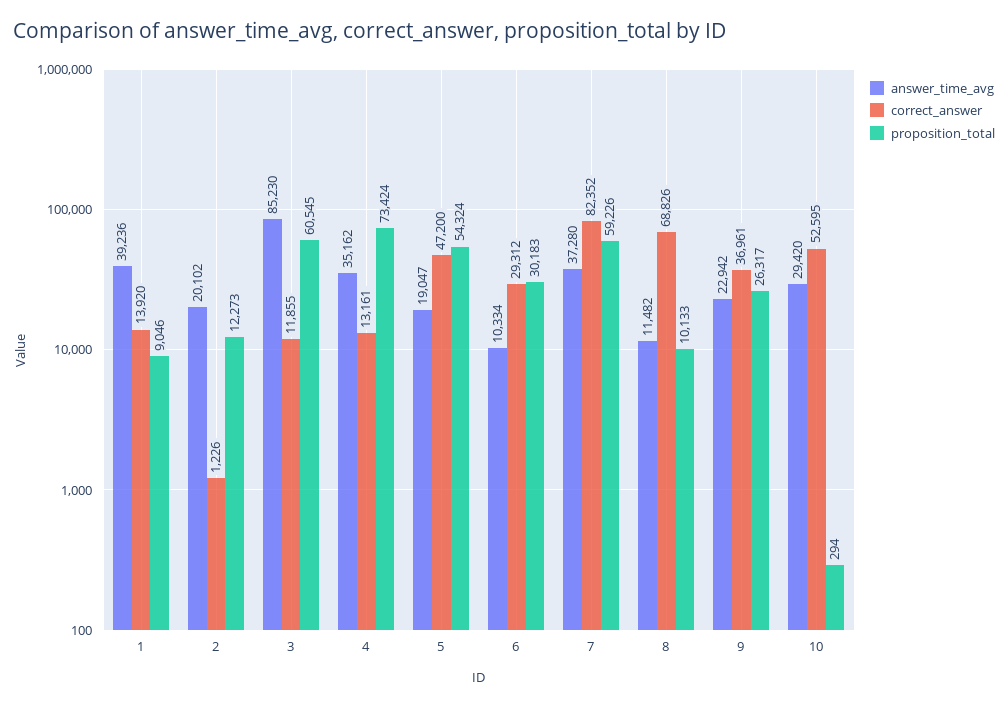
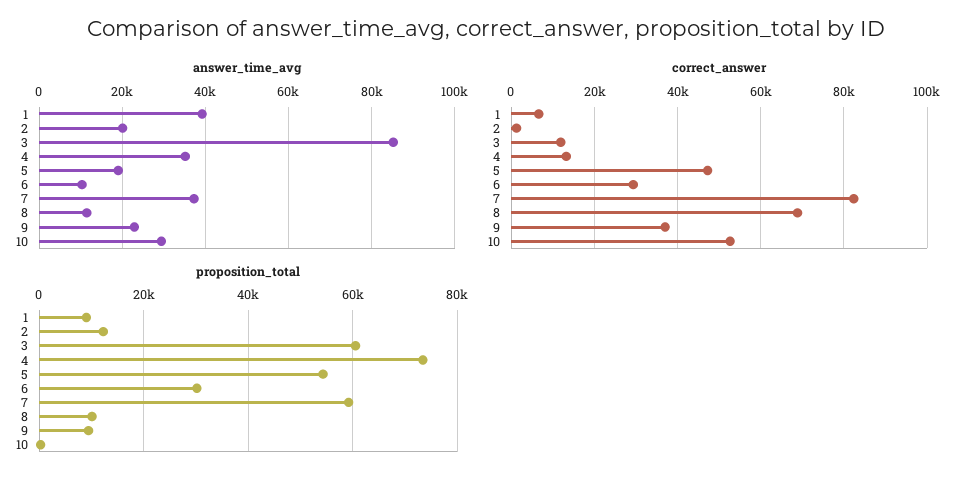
correct_answer, 1: 13920 -> 6000
proposition_total, 9: 26317 -> 10000

